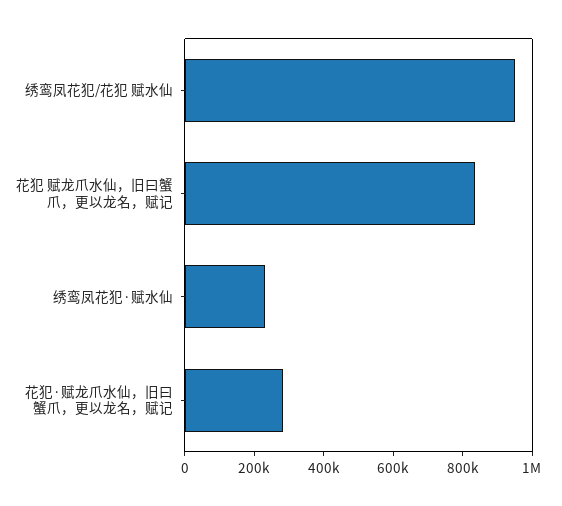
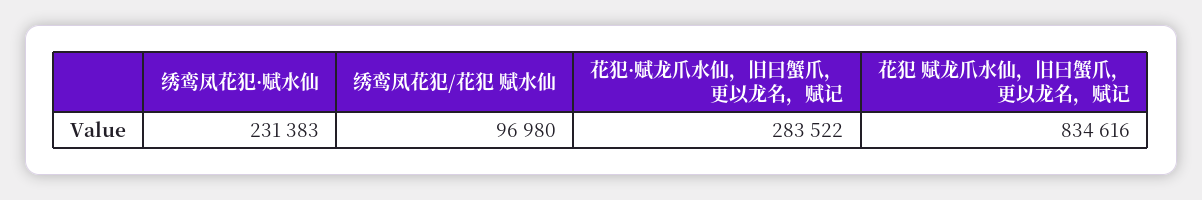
绣鸾凤花犯/花犯 赋水仙: 950000 -> 96980

